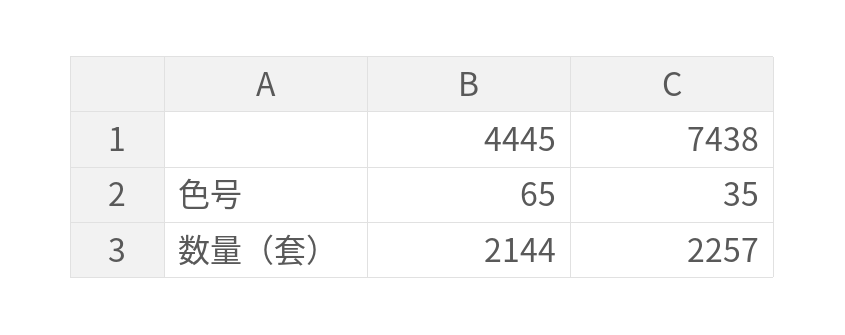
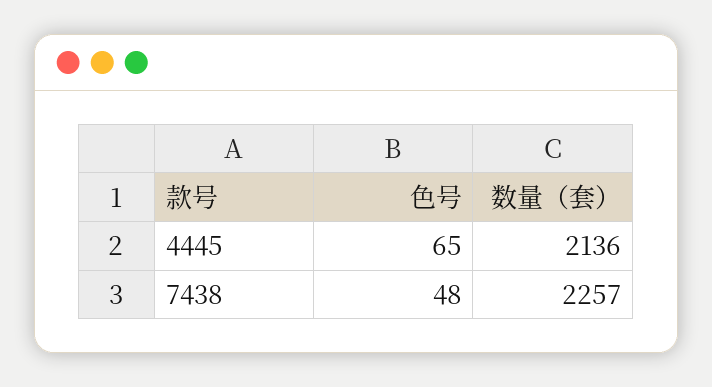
7438, 色号: 35 -> 48
4445, 数量（套）: 2144 -> 2136

